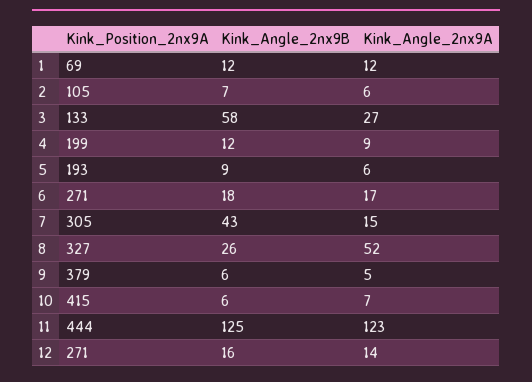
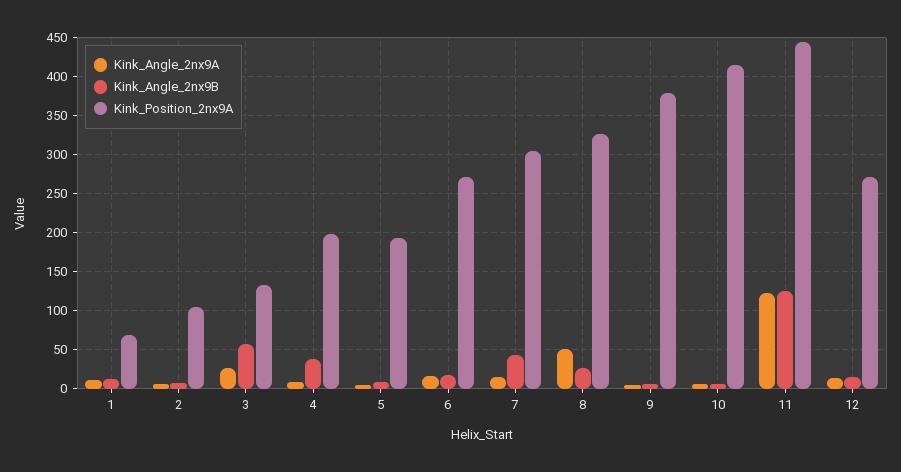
Kink_Angle_2nx9B, 4: 12 -> 40

